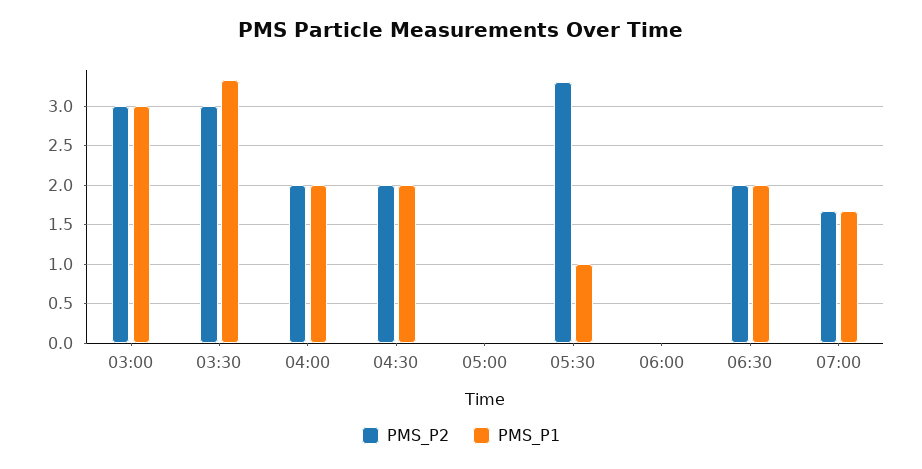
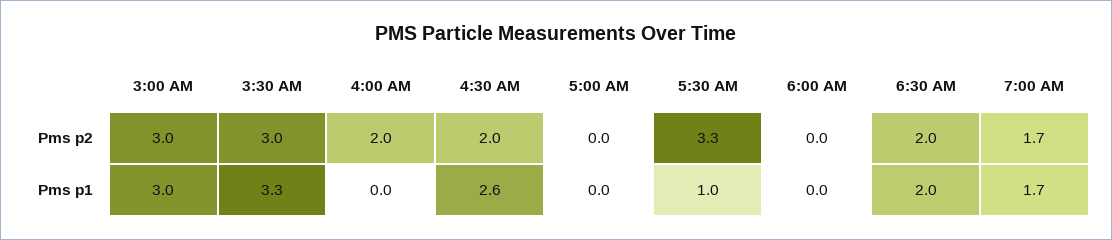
PMS_P1, 04:00: 2 -> 0
PMS_P1, 04:30: 2 -> 2.6

